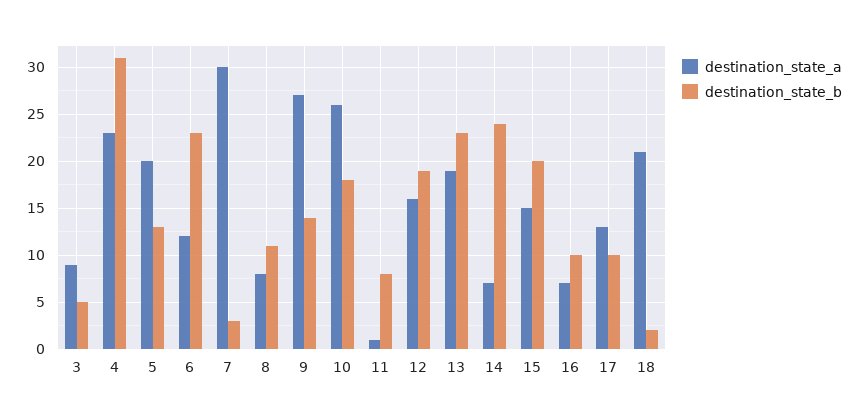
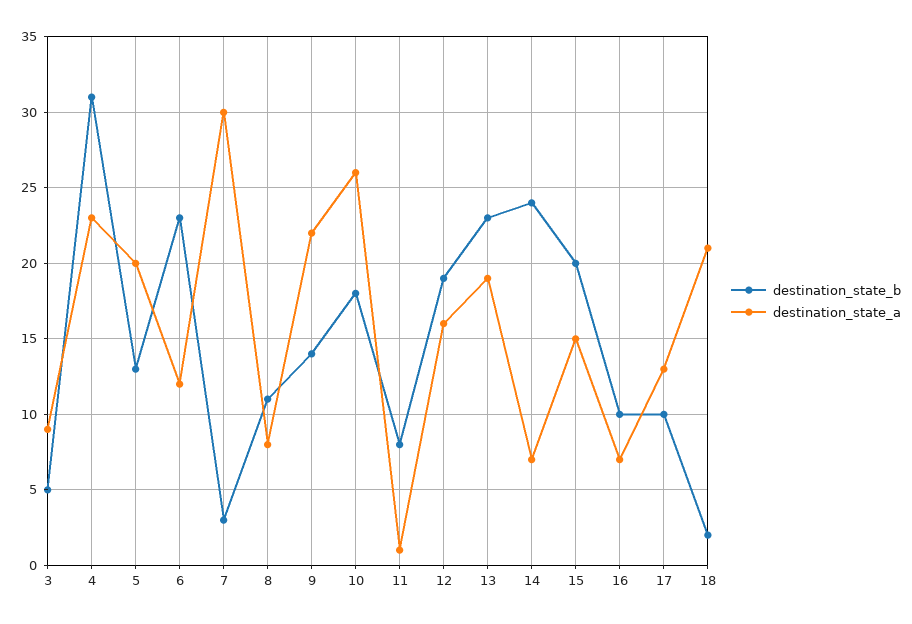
destination_state_a, 9: 27 -> 22

